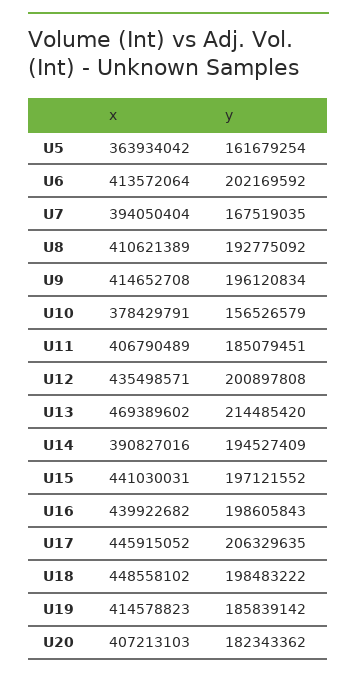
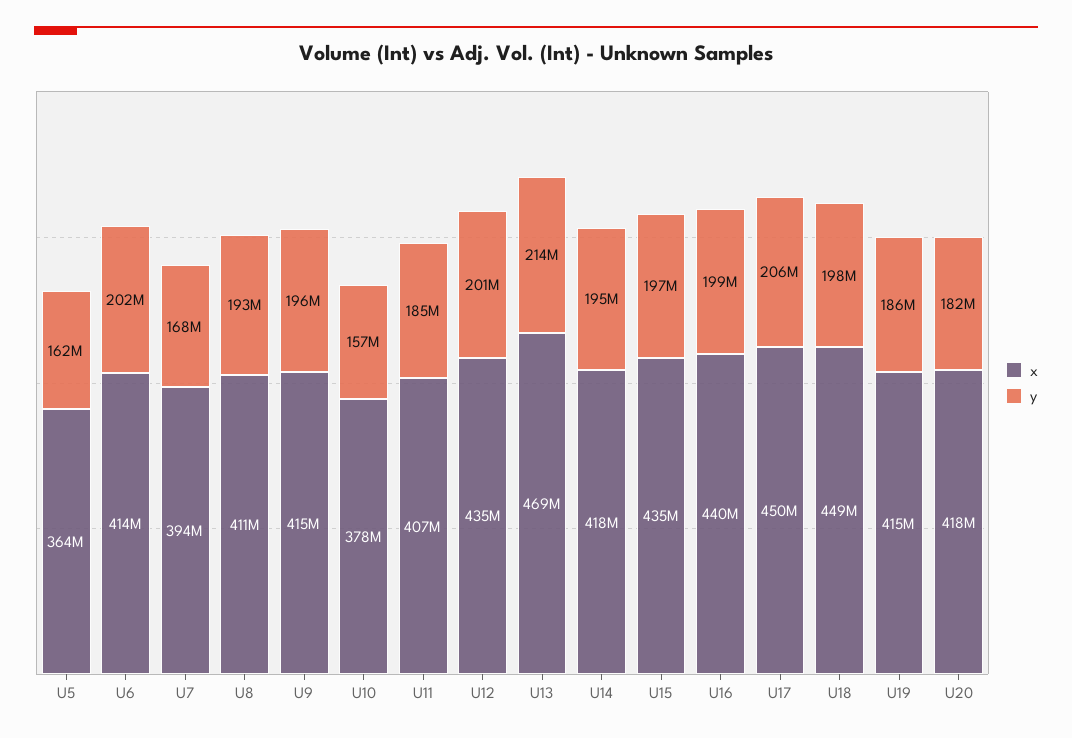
x, U14: 390827016 -> 418000000
x, U15: 441030031 -> 435000000
x, U17: 445915052 -> 450000000
x, U20: 407213103 -> 418000000

